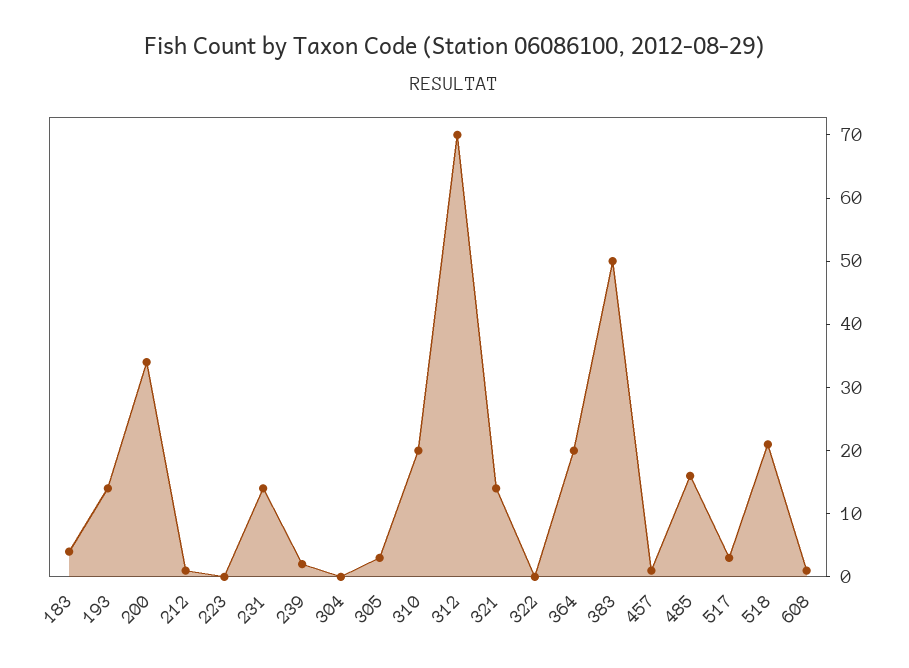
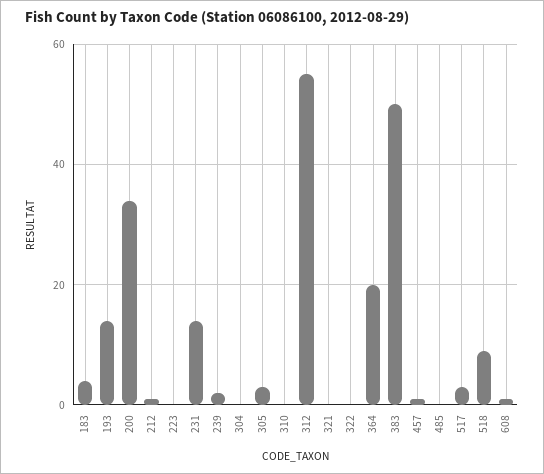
310: 20 -> 0
312: 70 -> 55
321: 15 -> 0
485: 15 -> 0
518: 20 -> 10

